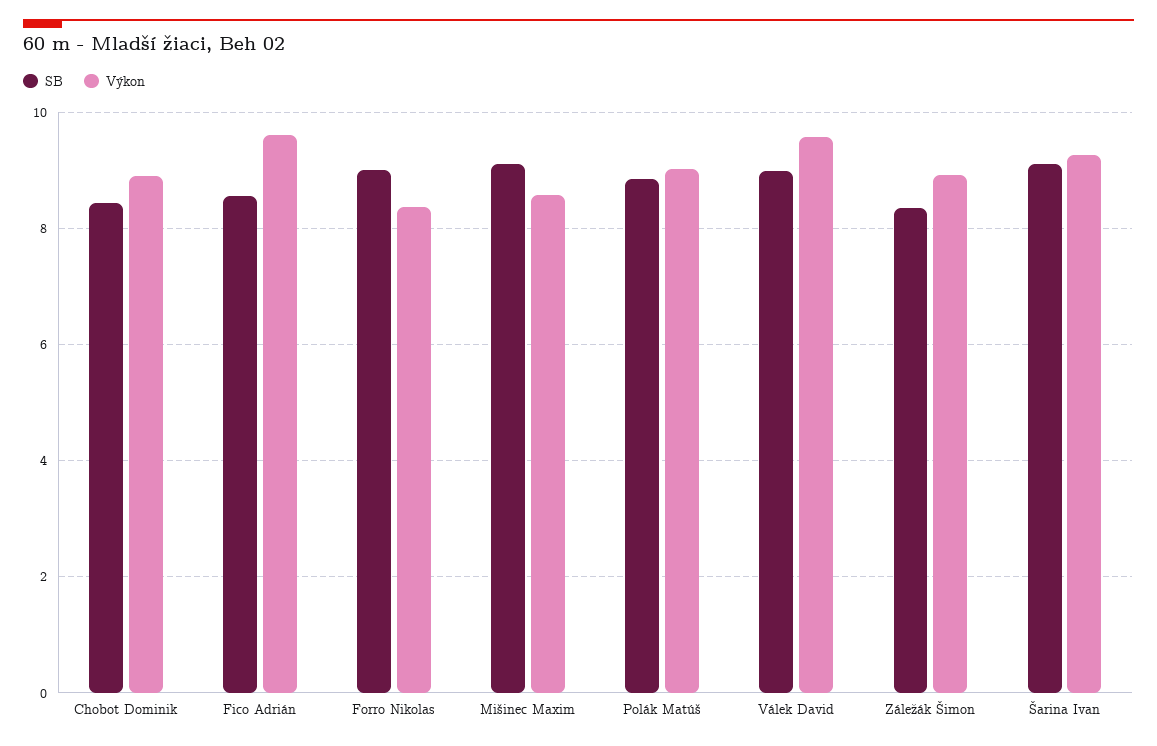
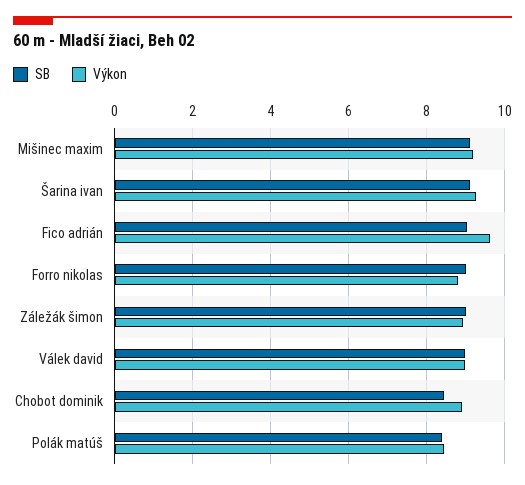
SB, Fico Adrián: 8.6 -> 9
Výkon, Forro Nikolas: 8.4 -> 8.8
Výkon, Mišinec Maxim: 8.6 -> 9.2
SB, Polák Matúš: 8.8 -> 8.4
Výkon, Polák Matúš: 9 -> 8.4
Výkon, Válek David: 9.6 -> 9
SB, Záležák Šimon: 8.4 -> 9

